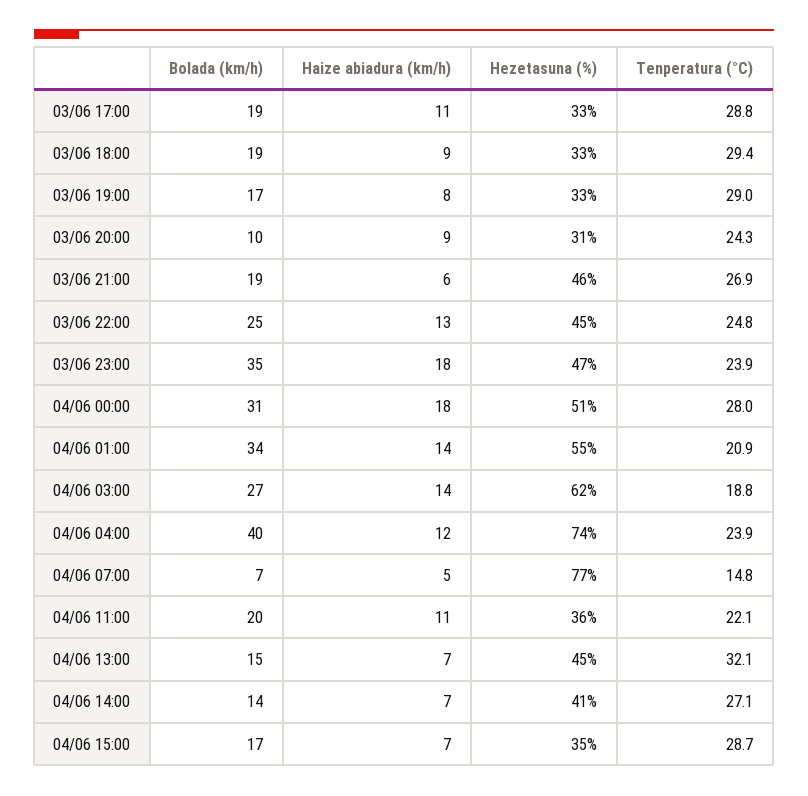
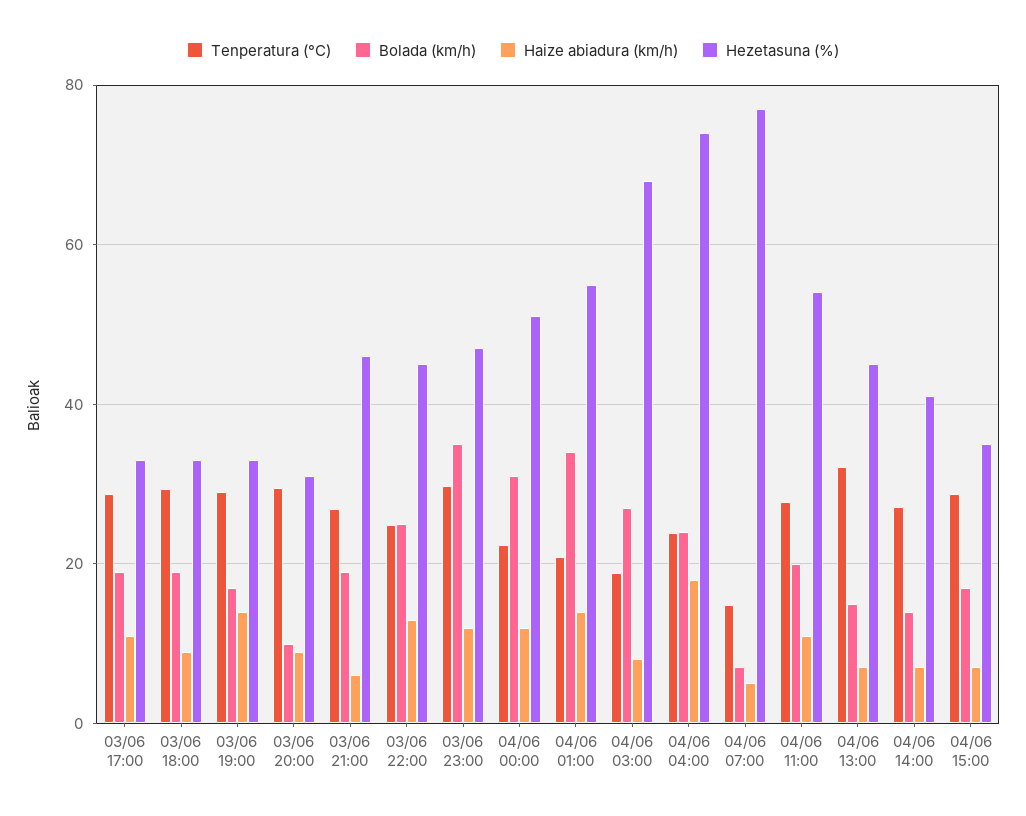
Haize abiadura (km/h), 03/06 19:00: 8 -> 14
Tenperatura (°C), 03/06 20:00: 24.3 -> 30
Haize abiadura (km/h), 03/06 23:00: 18 -> 12
Tenperatura (°C), 03/06 23:00: 23.9 -> 30
Haize abiadura (km/h), 04/06 00:00: 18 -> 12
Tenperatura (°C), 04/06 00:00: 28 -> 22
Haize abiadura (km/h), 04/06 03:00: 14 -> 8
Hezetasuna (%), 04/06 03:00: 62 -> 68
Bolada (km/h), 04/06 04:00: 40 -> 24
Haize abiadura (km/h), 04/06 04:00: 12 -> 18
Hezetasuna (%), 04/06 11:00: 36 -> 54
Tenperatura (°C), 04/06 11:00: 22.1 -> 28

